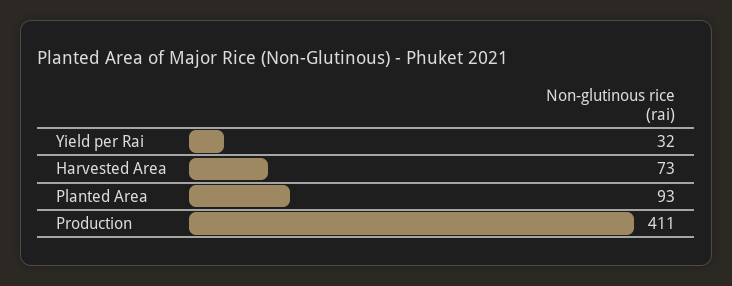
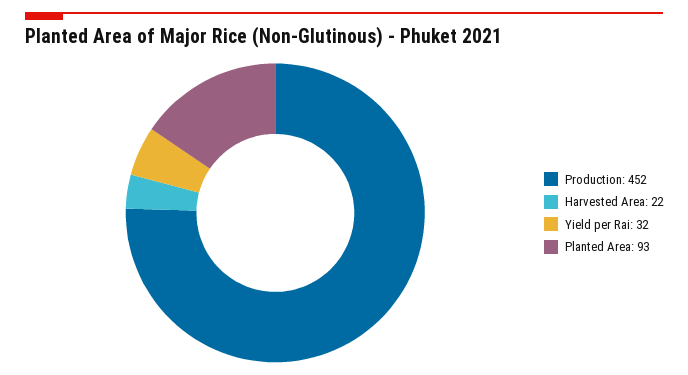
Harvested Area: 73 -> 22
Production: 411 -> 452

